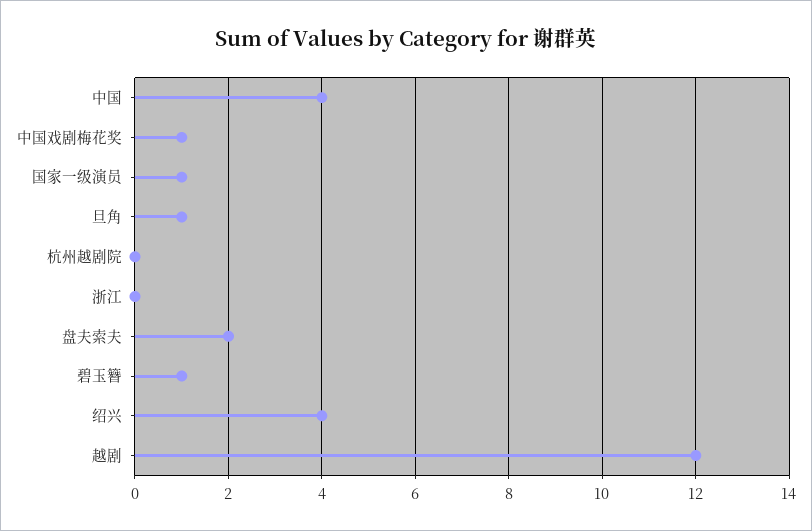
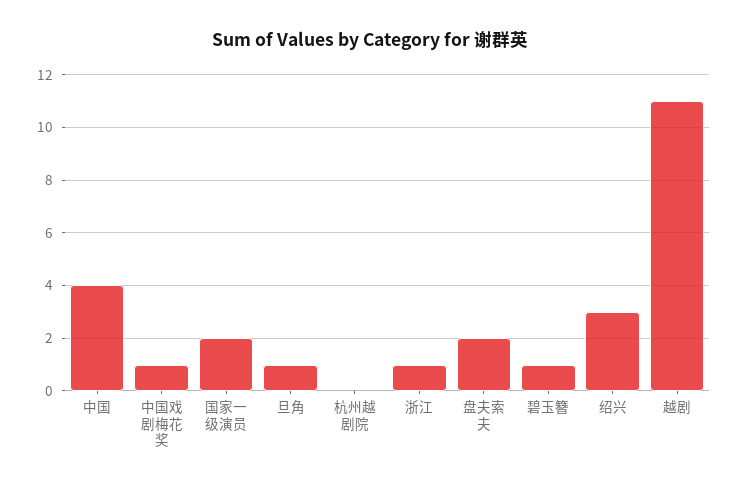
国家一级演员: 1 -> 2
浙江: 0 -> 1
绍兴: 4 -> 3
越剧: 12 -> 11

